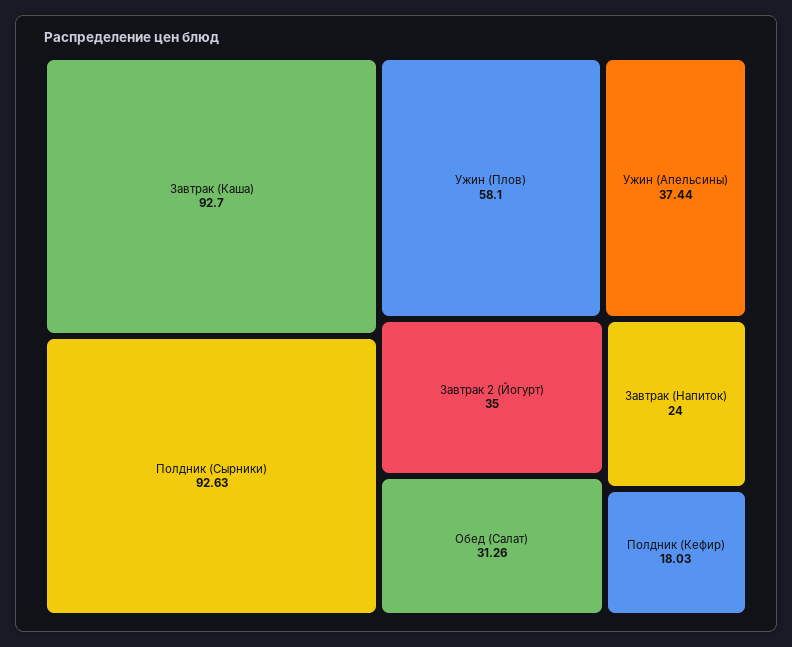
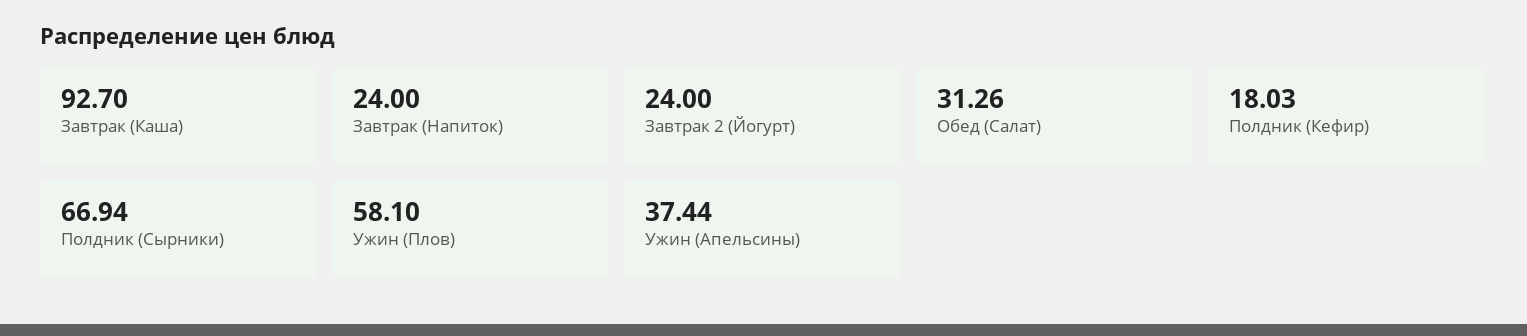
Полдник (Сырники): 92.63 -> 66.94
Завтрак 2 (Йогурт): 35 -> 24

